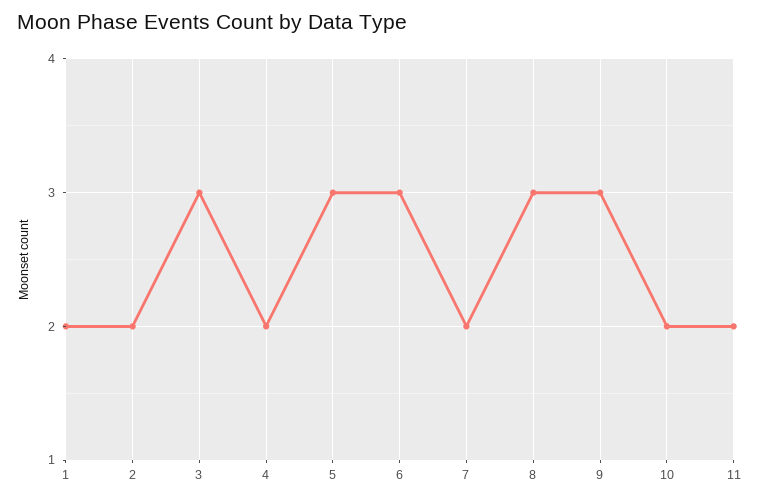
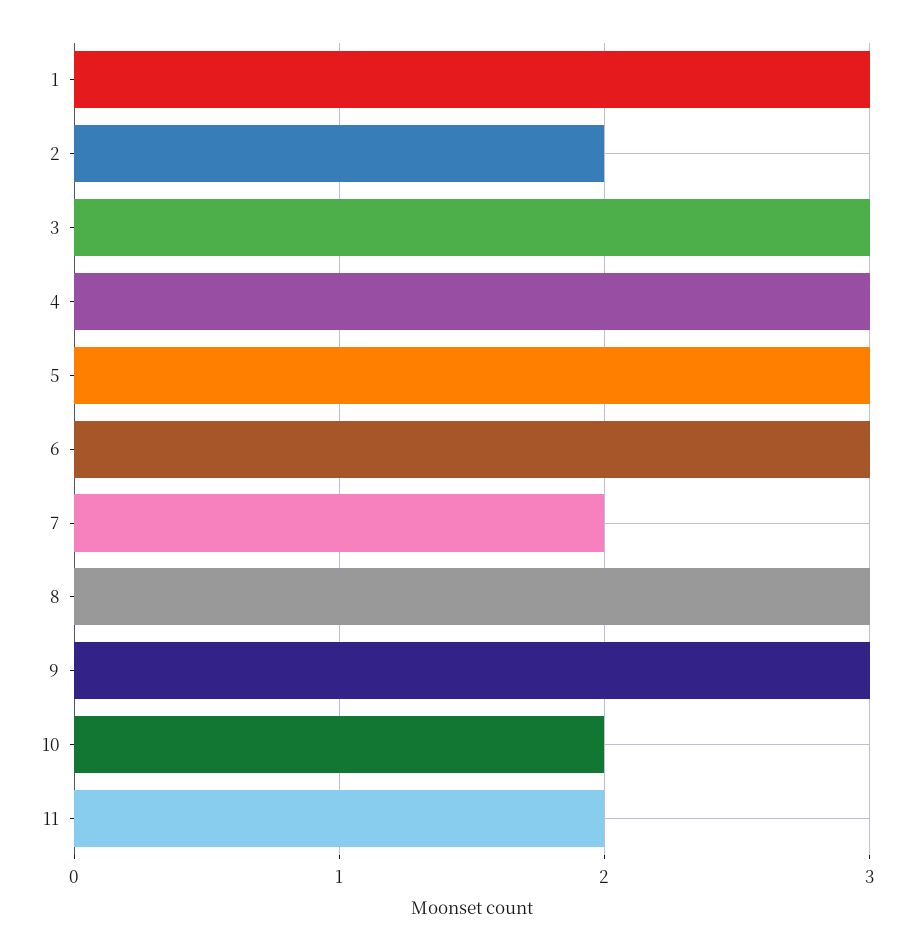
1: 2 -> 3
4: 2 -> 3

